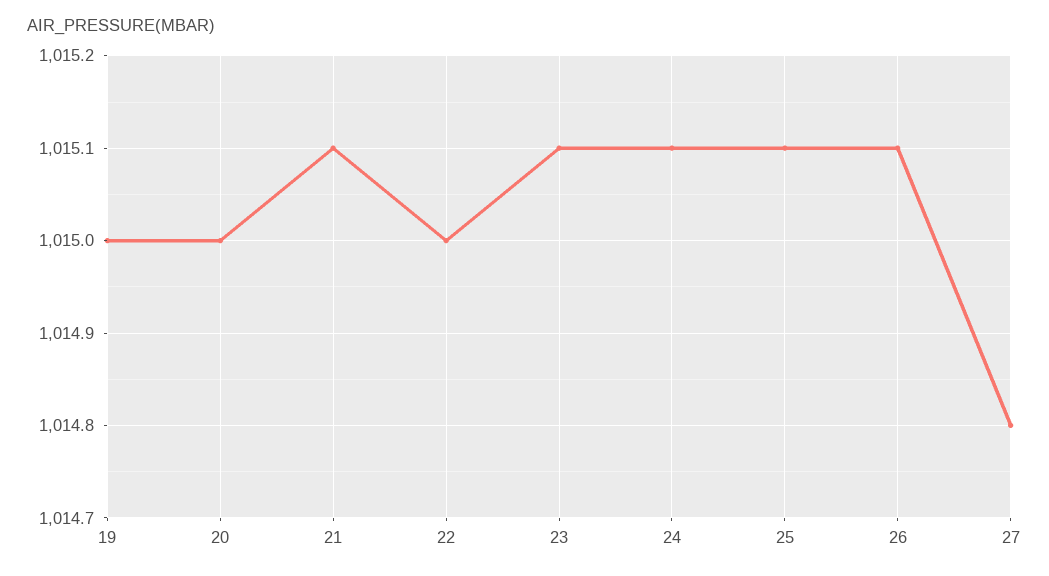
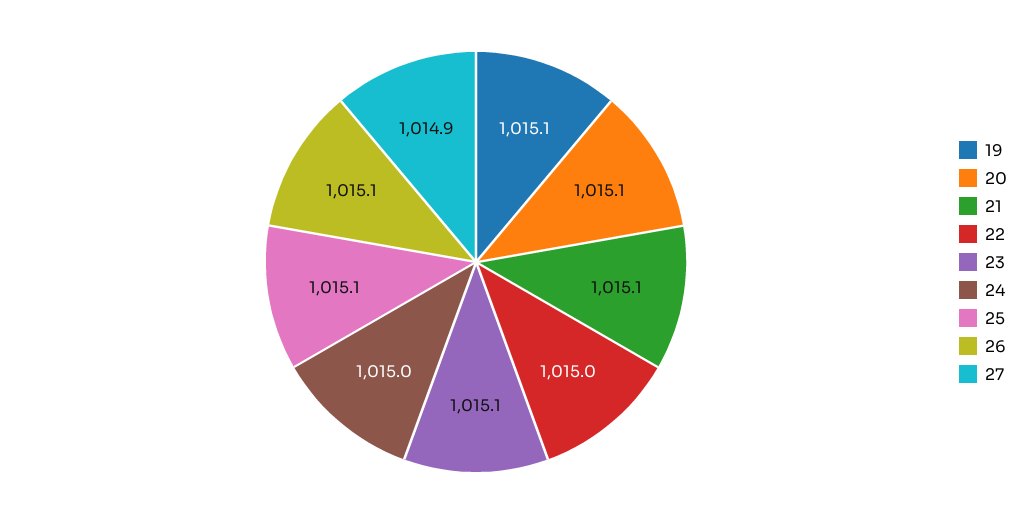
19: 1015 -> 1015.1
20: 1015 -> 1015.1
24: 1015.1 -> 1015
27: 1014.8 -> 1014.9

